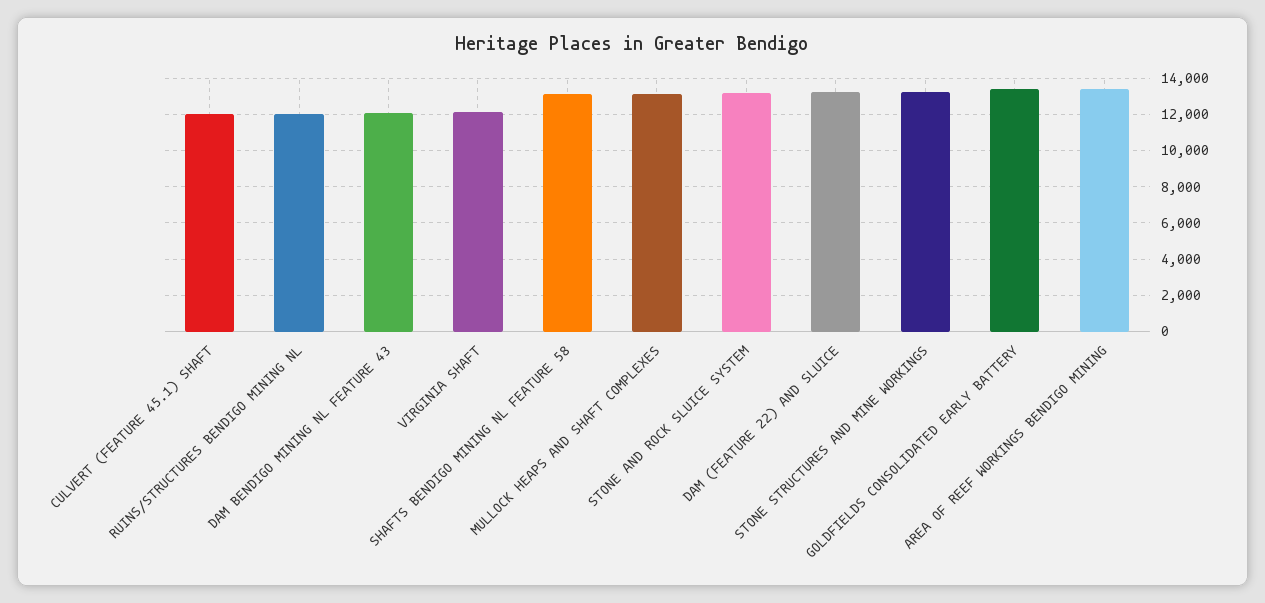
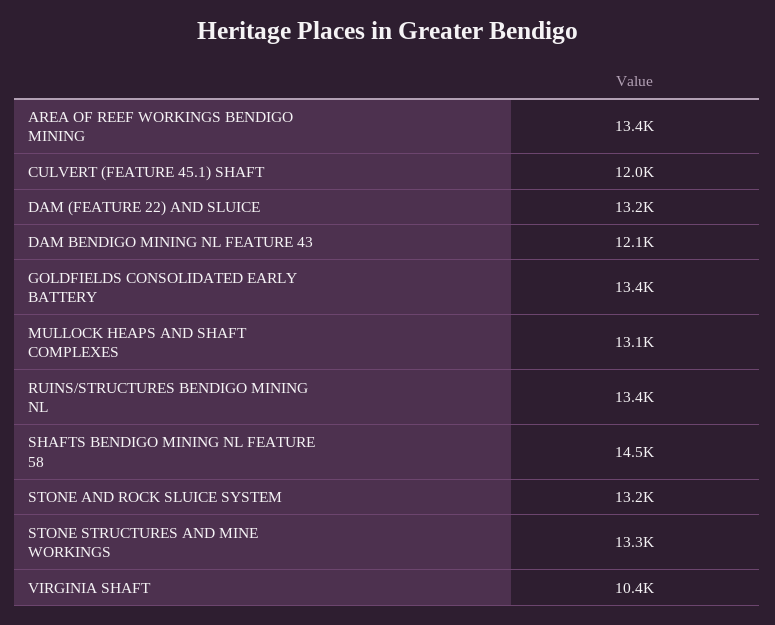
RUINS/STRUCTURES BENDIGO MINING NL: 12000 -> 13400
VIRGINIA SHAFT: 12000 -> 10400
SHAFTS BENDIGO MINING NL FEATURE 58: 13000 -> 14500

